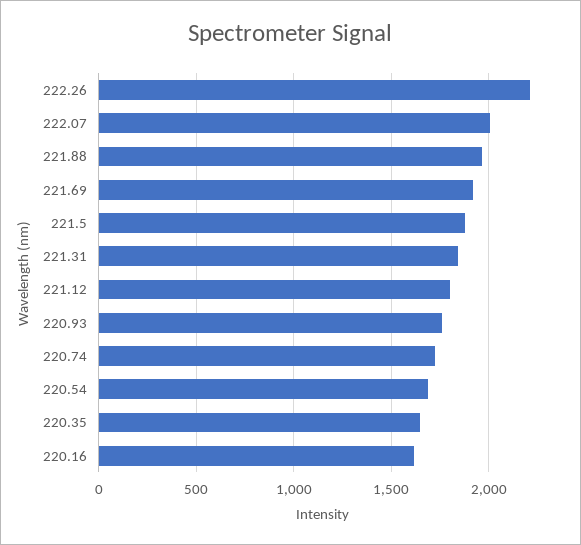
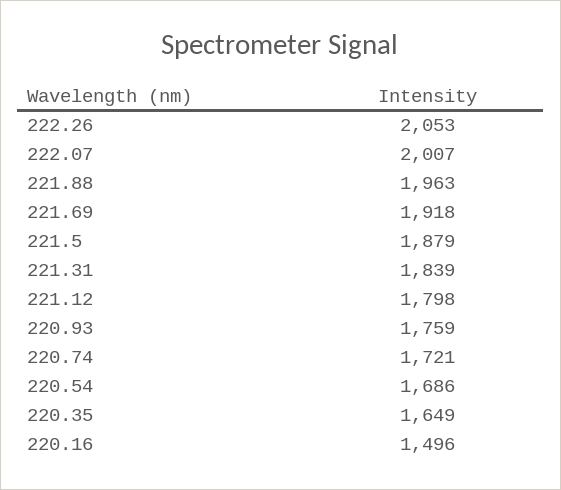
222.26: 2200 -> 2053
220.16: 1600 -> 1496

